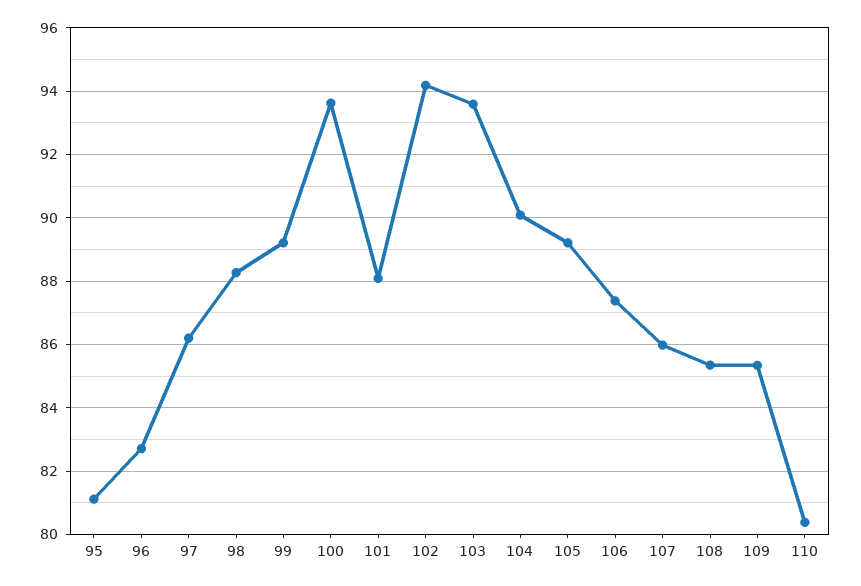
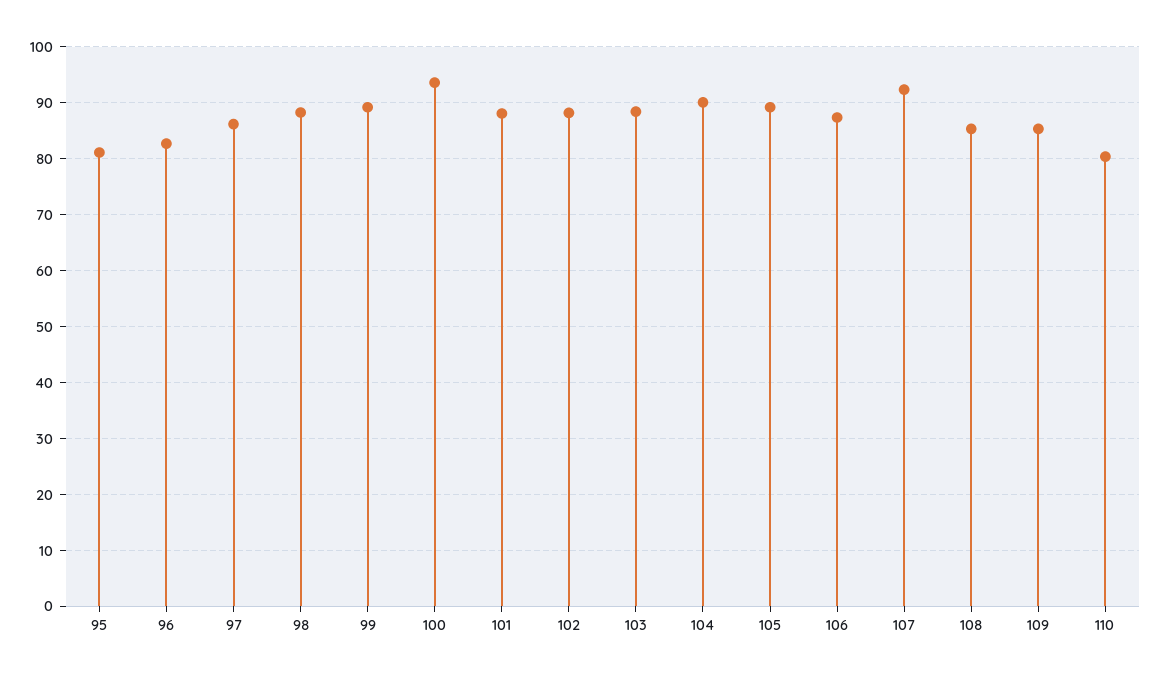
102: 94.2 -> 88
103: 93.6 -> 88
107: 86 -> 92

